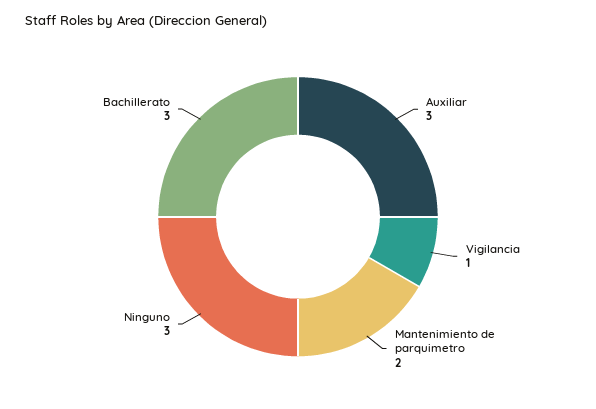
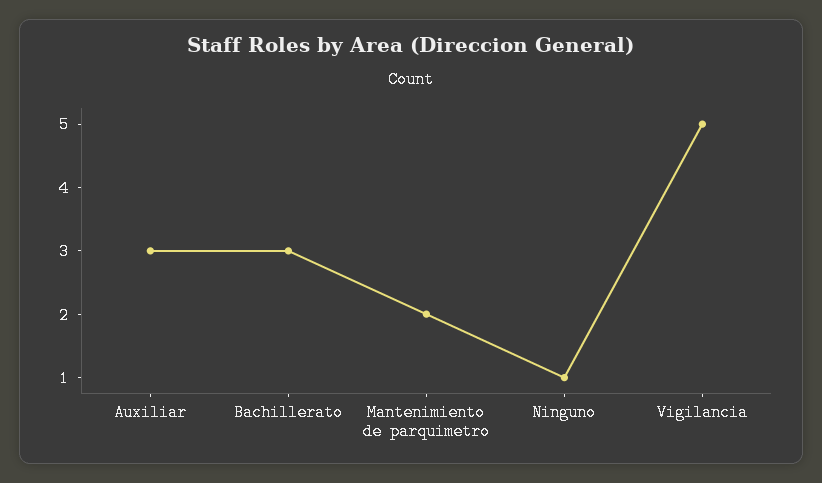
Vigilancia: 1 -> 5
Ninguno: 3 -> 1

